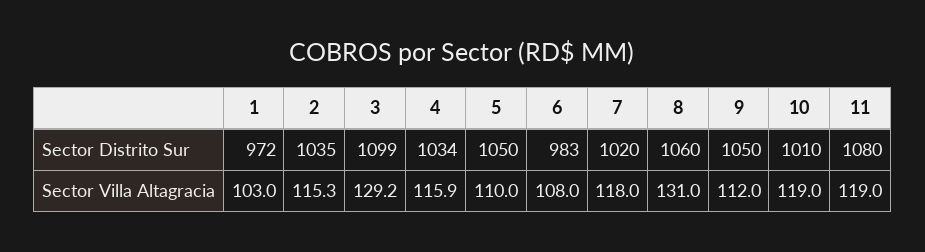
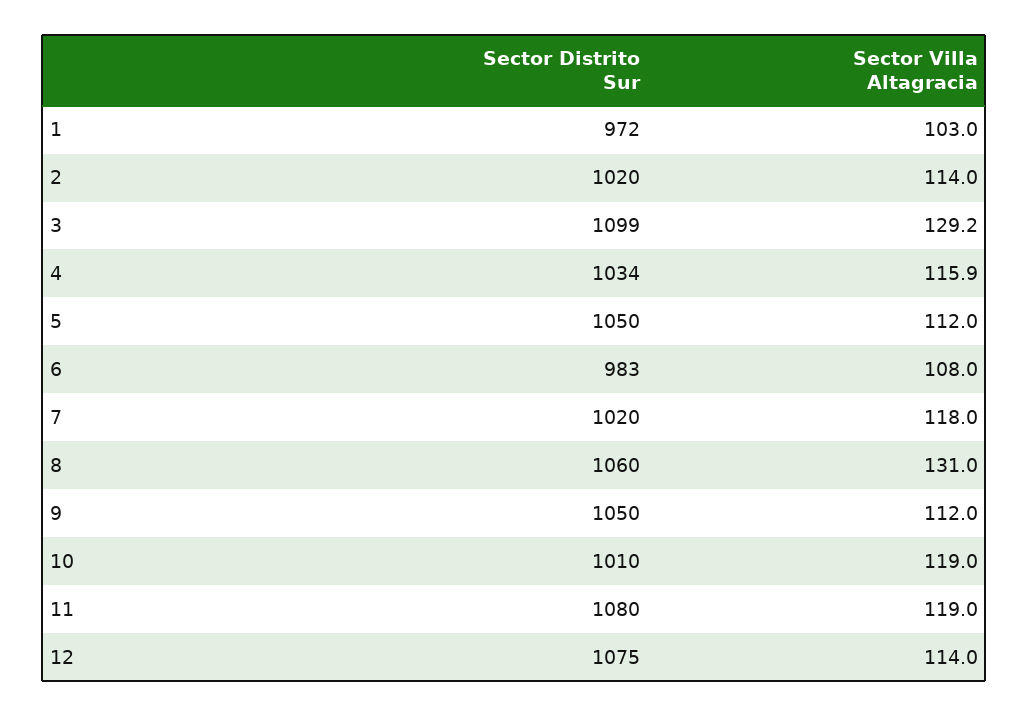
2, Sector Distrito Sur: 1035 -> 1020
2, Sector Villa Altagracia: 115.3 -> 114
5, Sector Villa Altagracia: 110 -> 112
12, Sector Distrito Sur: none -> 1075
12, Sector Villa Altagracia: none -> 114

